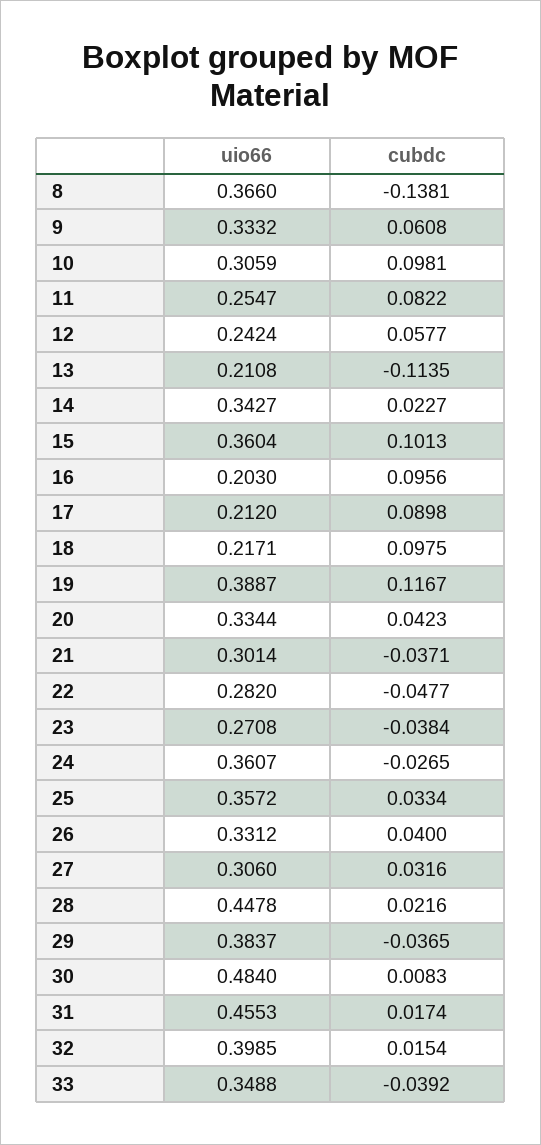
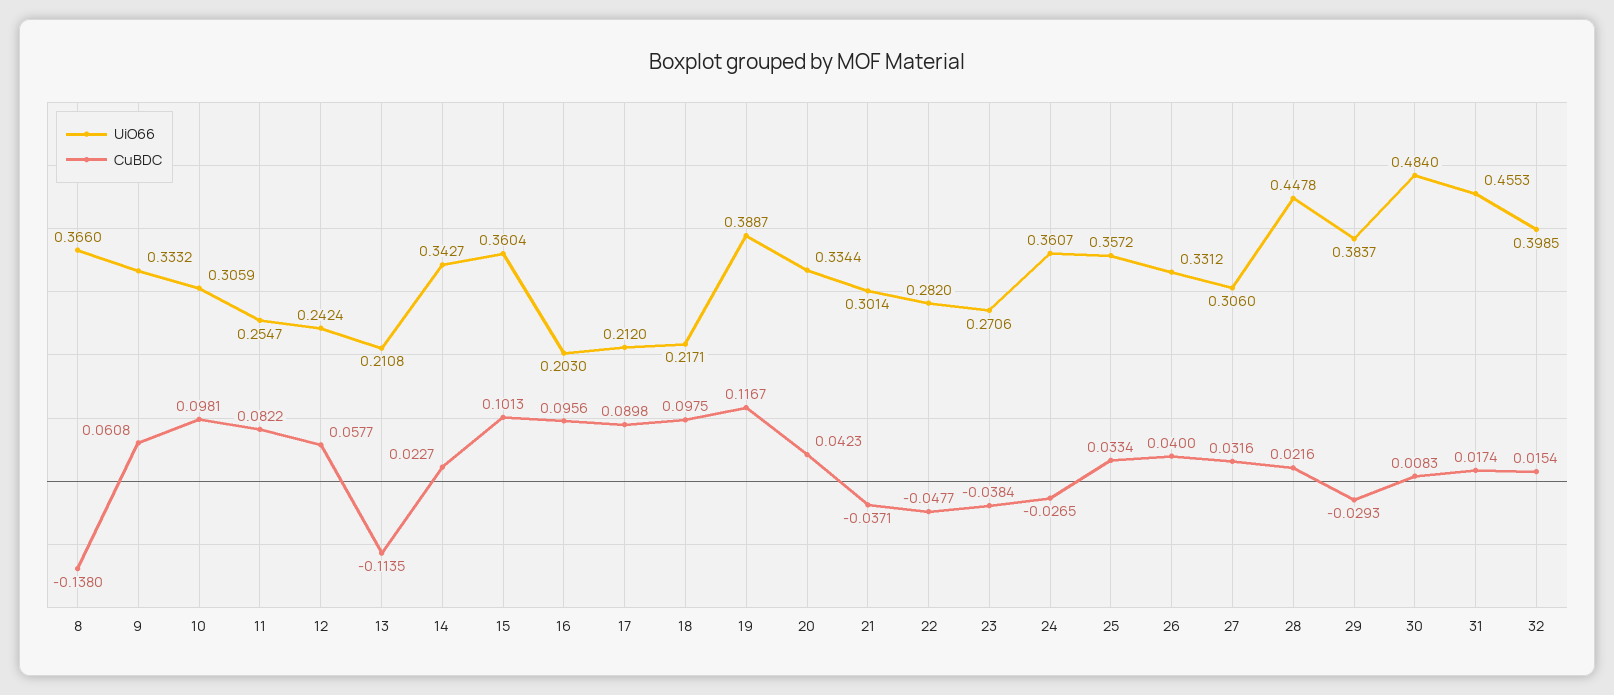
cubdc, 8: -0.1381 -> -0.138
uio66, 23: 0.2708 -> 0.2706
cubdc, 29: -0.0365 -> -0.0293
uio66, 33: 0.3488 -> none
cubdc, 33: -0.0392 -> none

